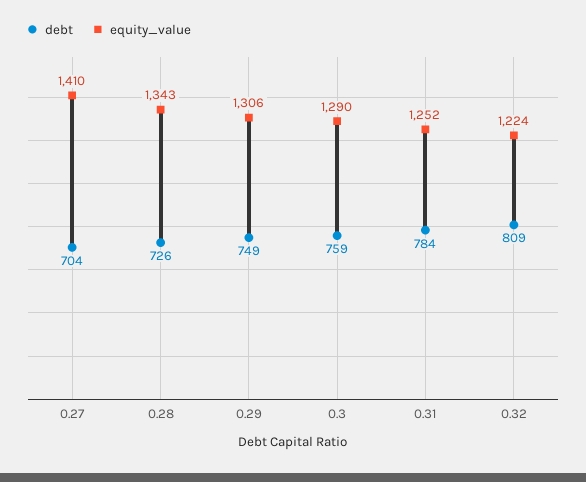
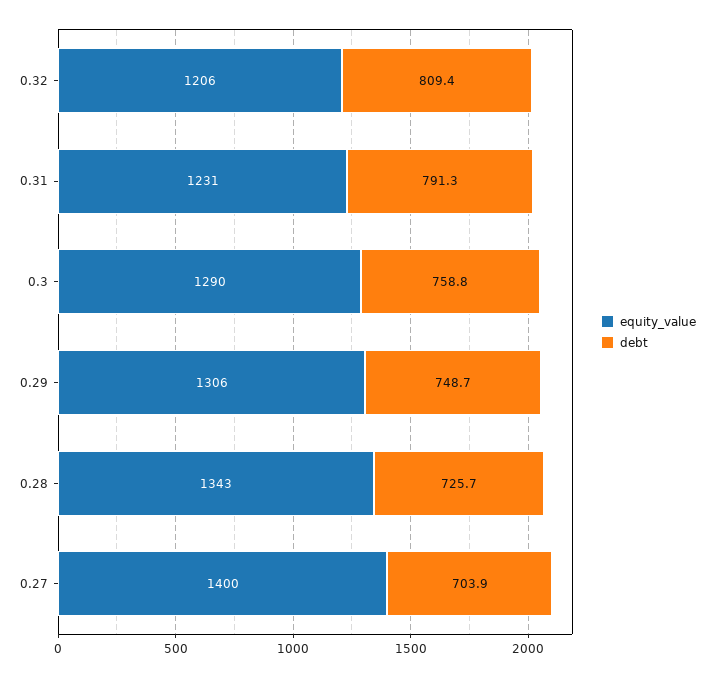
equity_value, 0.27: 1410 -> 1400
debt, 0.31: 784 -> 791.3
equity_value, 0.31: 1252 -> 1231
equity_value, 0.32: 1224 -> 1206

